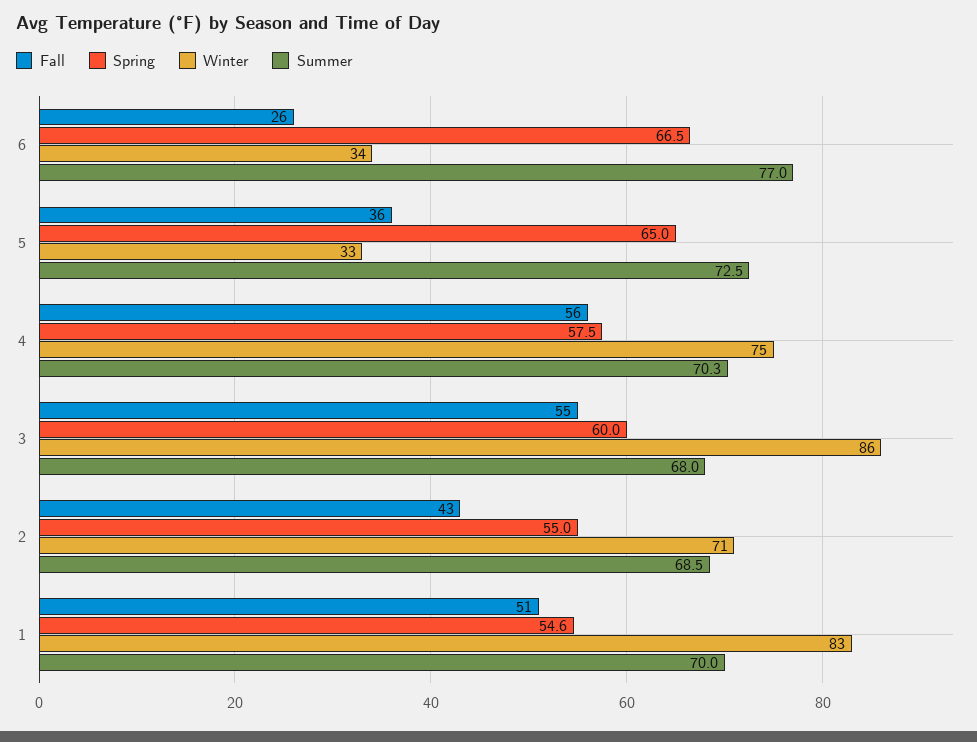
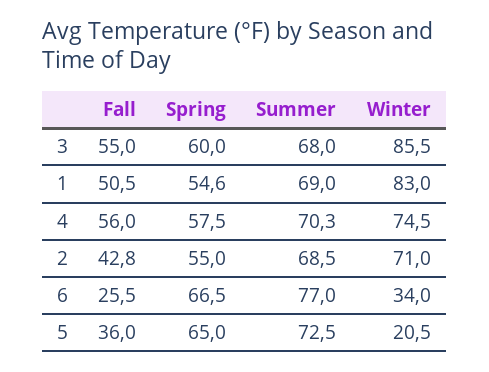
Winter, 5: 33 -> 20.5
Summer, 1: 70 -> 69

